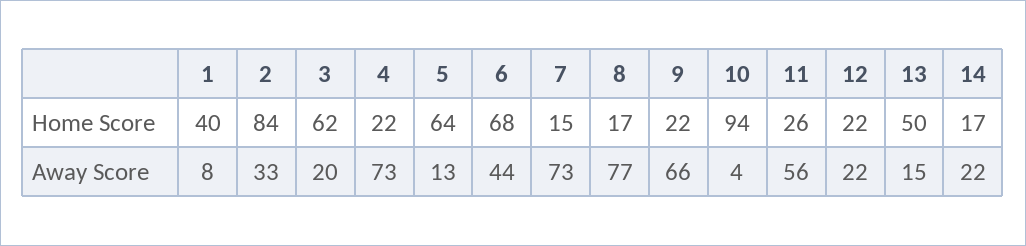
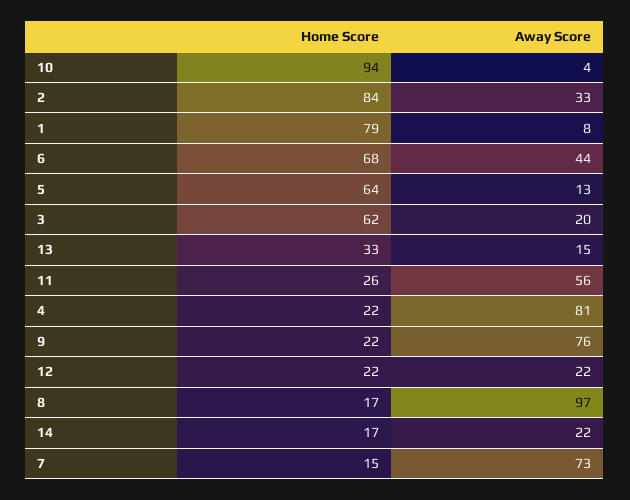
1, Home Score: 40 -> 79
13, Home Score: 50 -> 33
4, Away Score: 73 -> 81
8, Away Score: 77 -> 97
9, Away Score: 66 -> 76

